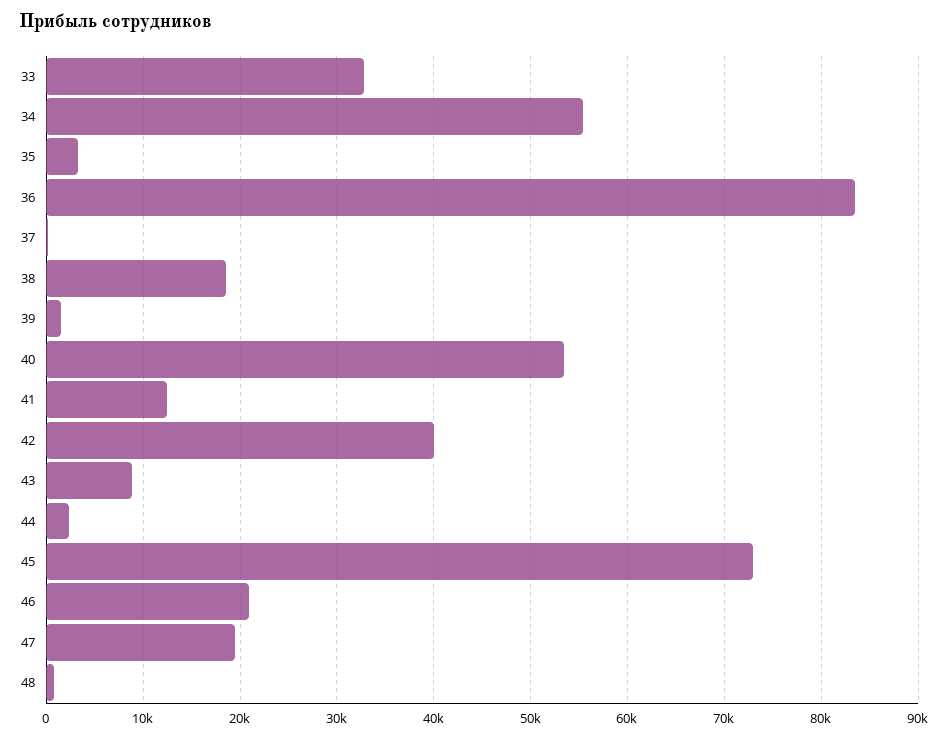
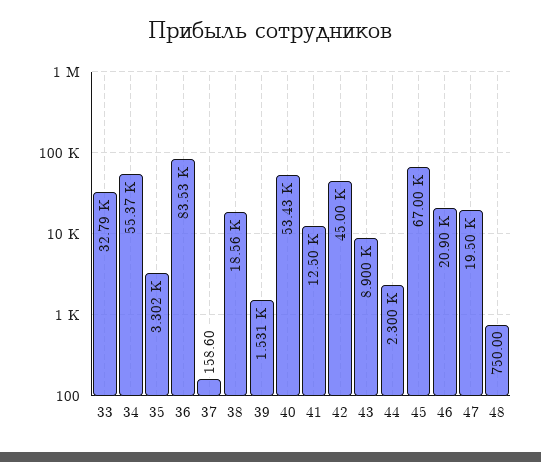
42: 40000 -> 45000
45: 73000 -> 67000

